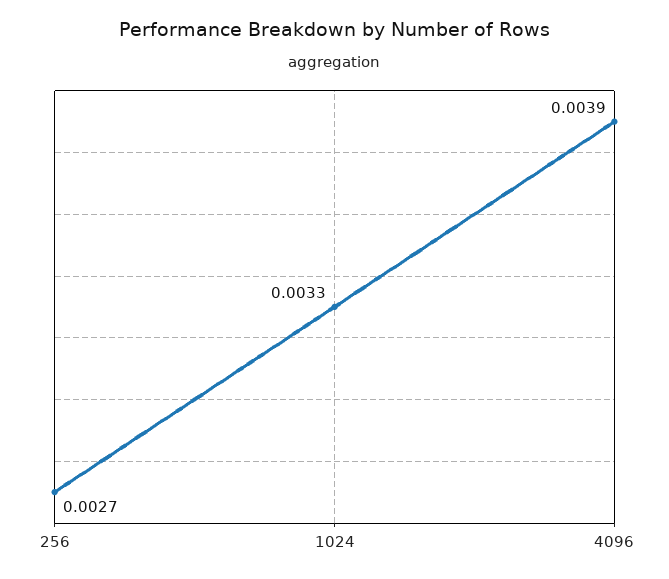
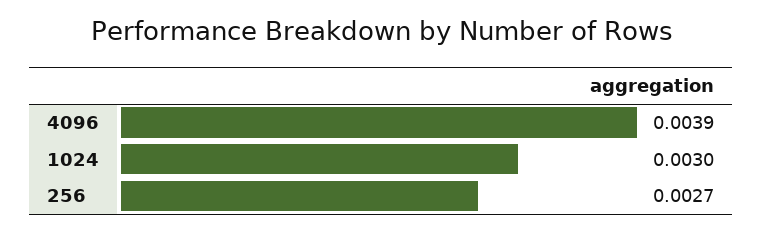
1024: 0.0033 -> 0.003

